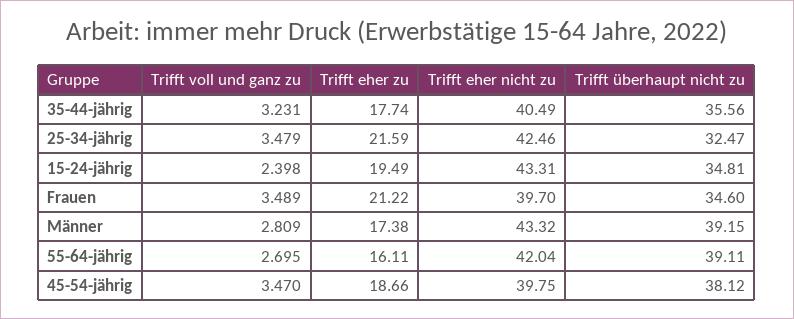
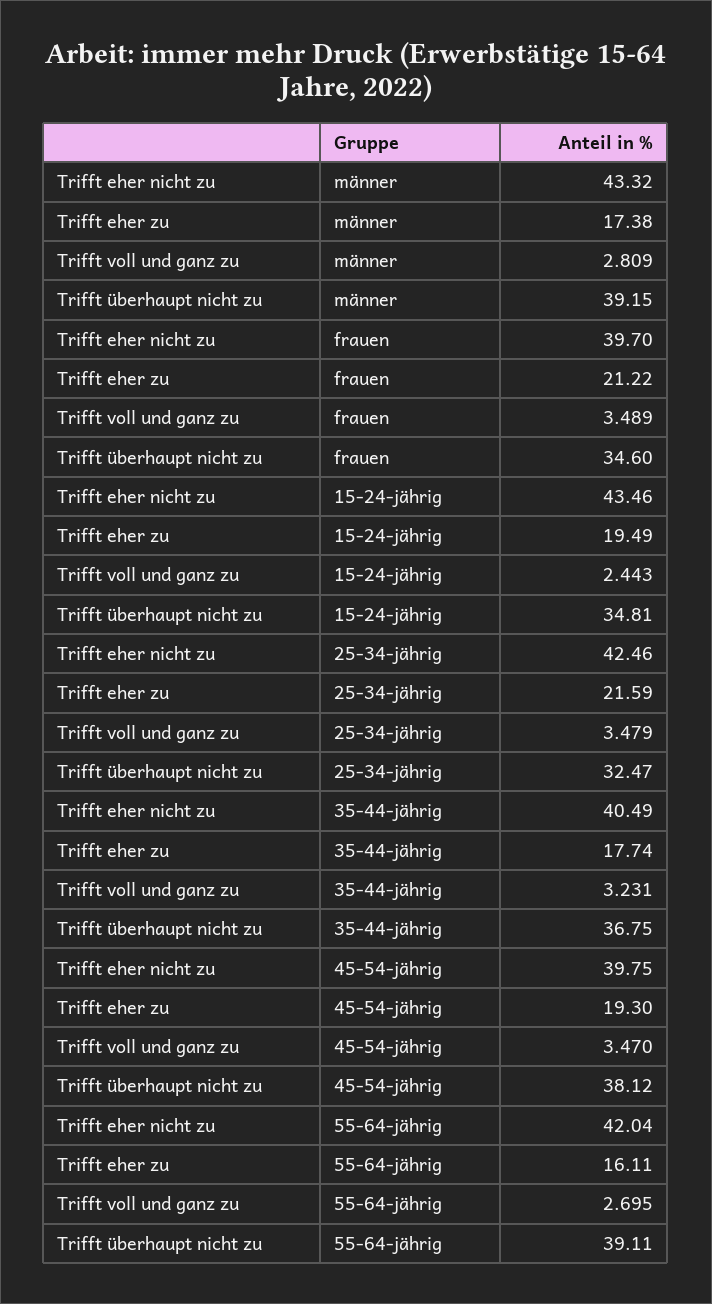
Trifft überhaupt nicht zu, 35-44-jährig: 35.56 -> 36.75
Trifft voll und ganz zu, 15-24-jährig: 2.398 -> 2.443
Trifft eher nicht zu, 15-24-jährig: 43.31 -> 43.46
Trifft eher zu, 45-54-jährig: 18.66 -> 19.3

